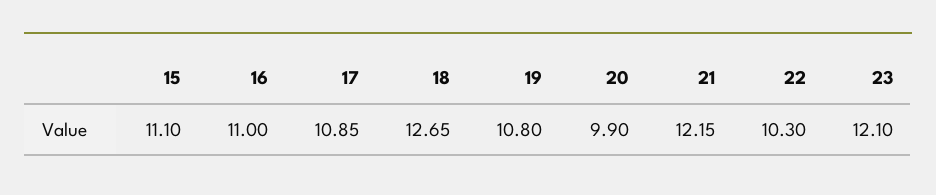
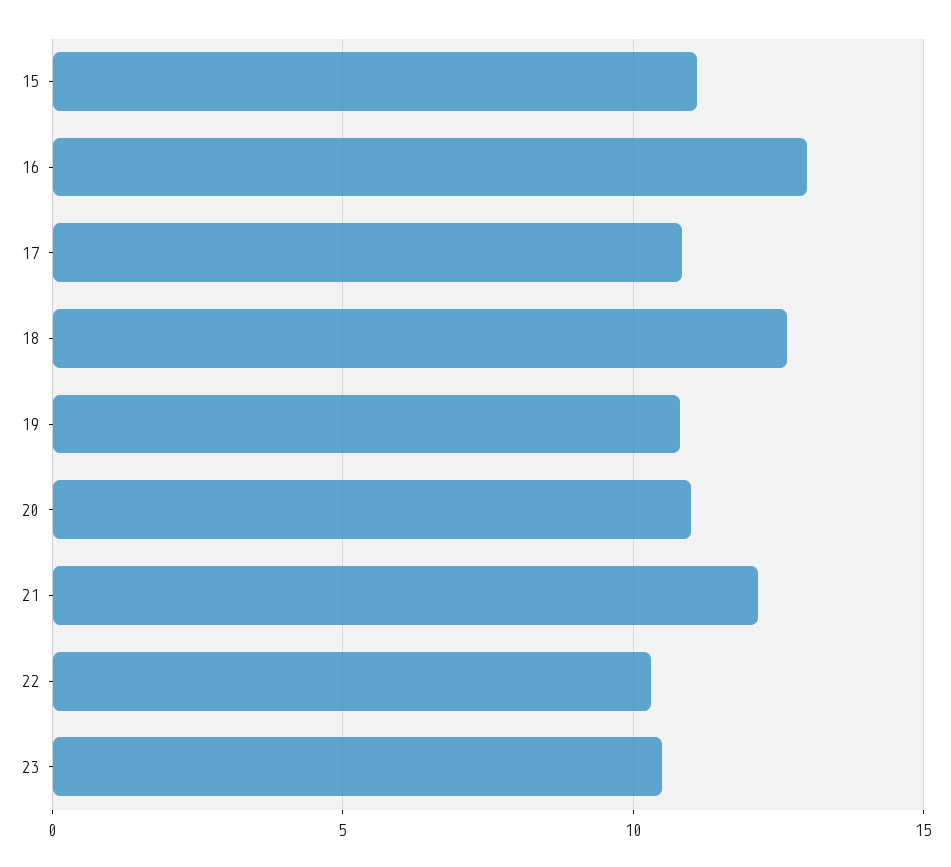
16: 11 -> 13
20: 9.9 -> 11
23: 12.1 -> 10.5

